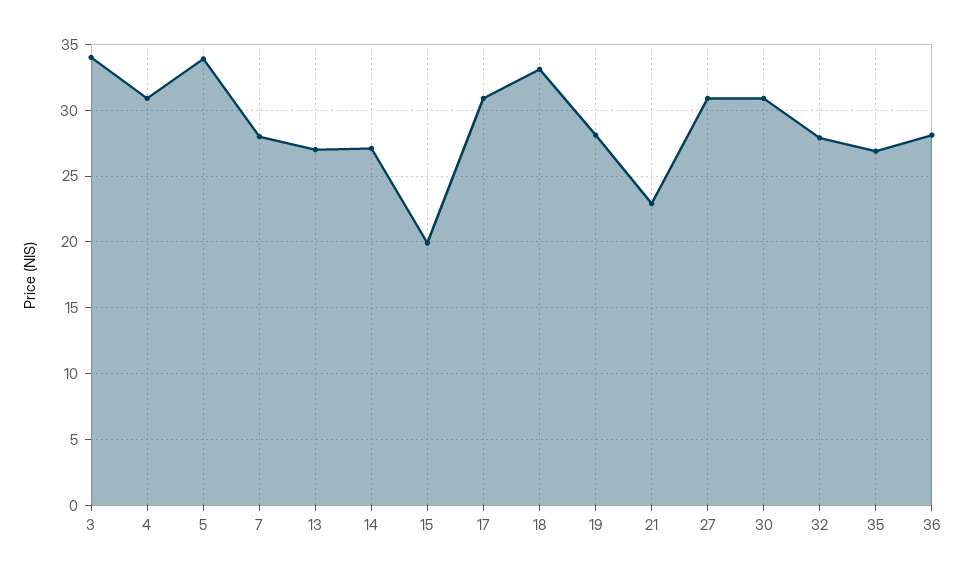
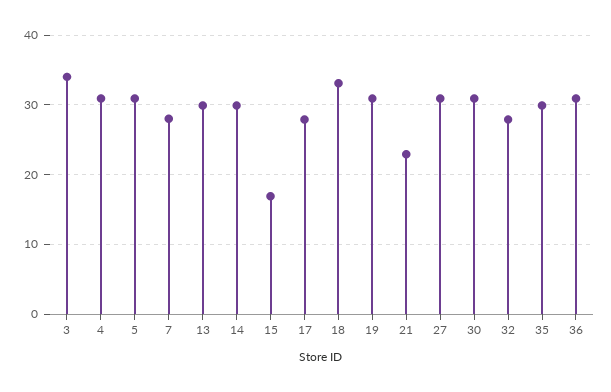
5: 34 -> 31
13: 27 -> 30
14: 27 -> 30
15: 20 -> 17
17: 31 -> 28
19: 28 -> 31
35: 27 -> 30
36: 28 -> 31

